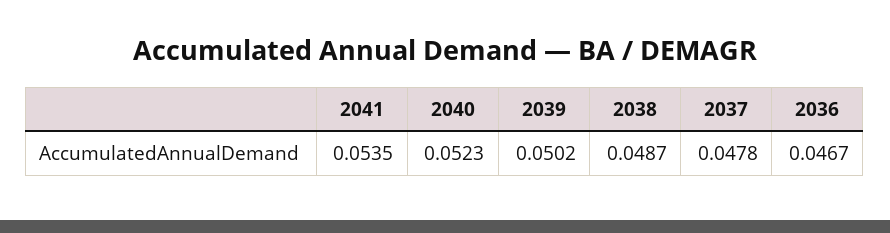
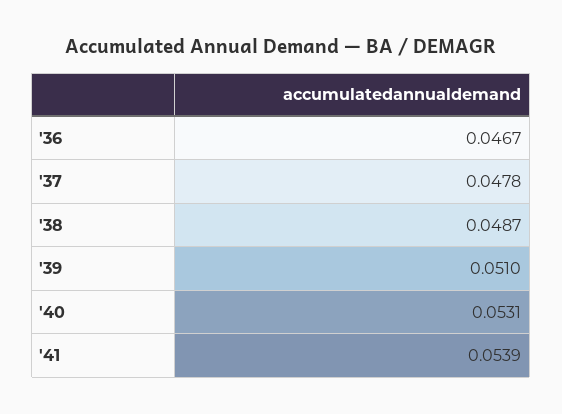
2041: 0.0535 -> 0.0539
2040: 0.0523 -> 0.0531
2039: 0.0502 -> 0.051

